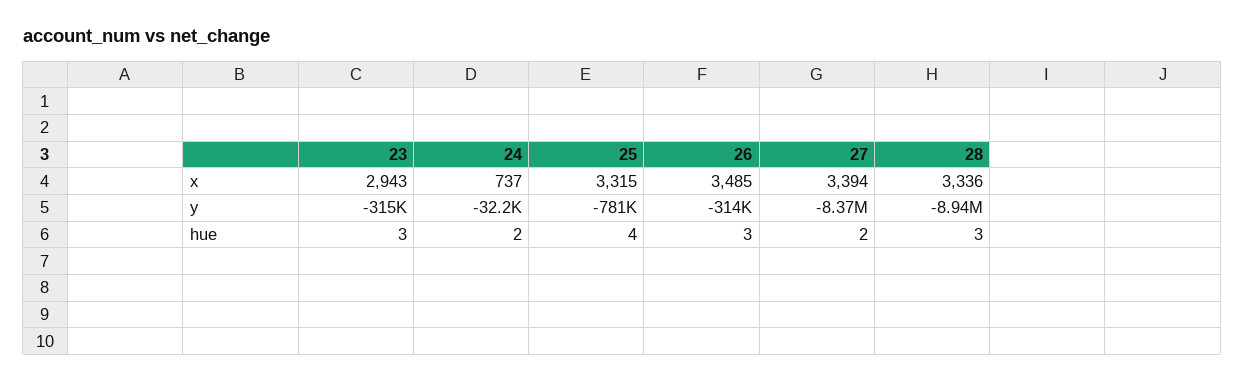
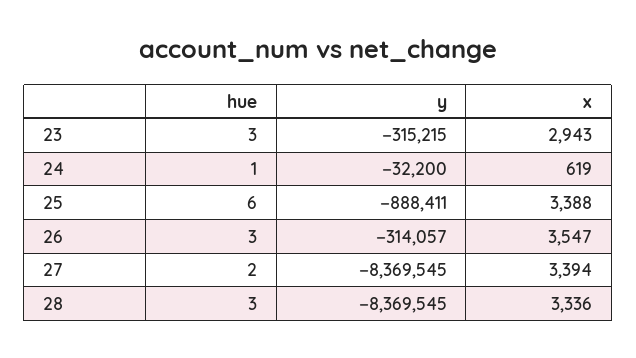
24, x: 737 -> 619
25, x: 3315 -> 3388
26, x: 3485 -> 3547
25, y: -781000 -> -888411
28, y: -8940000 -> -8369545
24, hue: 2 -> 1
25, hue: 4 -> 6

